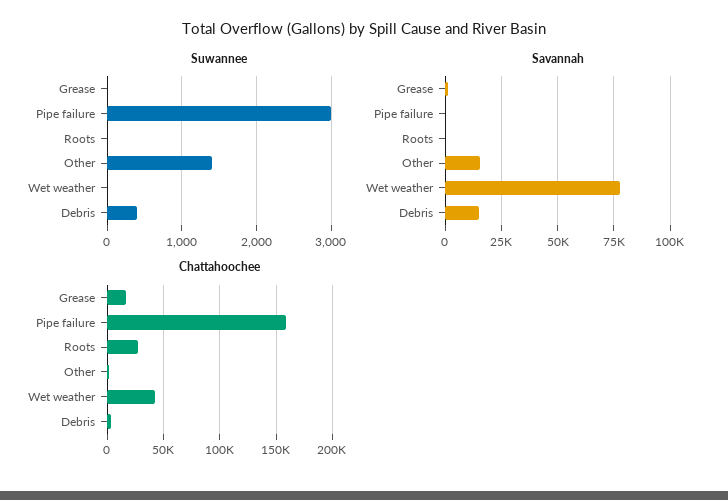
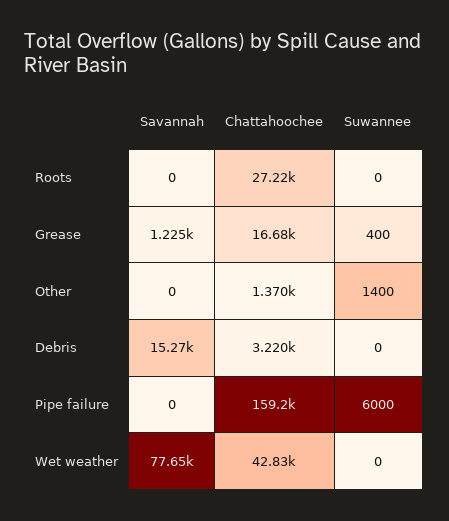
Suwannee, Grease: 0 -> 400
Suwannee, Pipe failure: 3000 -> 6000
Suwannee, Debris: 400 -> 0
Savannah, Other: 15000 -> 0

